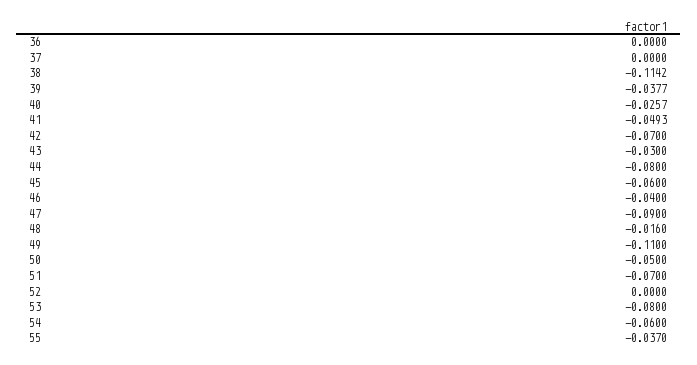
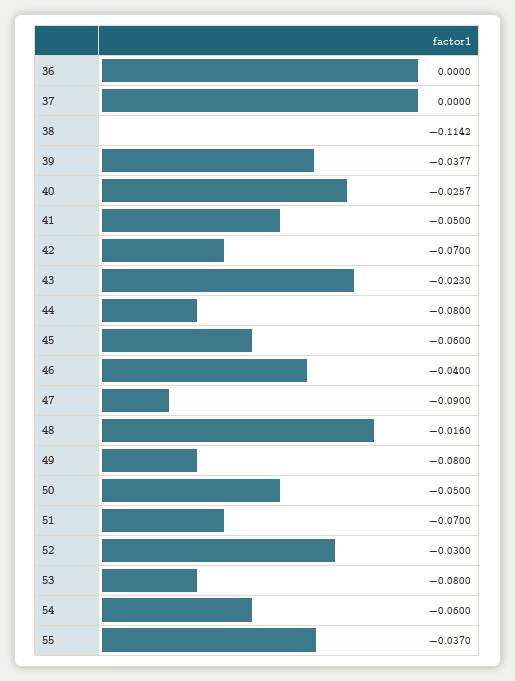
41: -0.0493 -> -0.05
43: -0.03 -> -0.023
49: -0.11 -> -0.08
52: 0 -> -0.03

